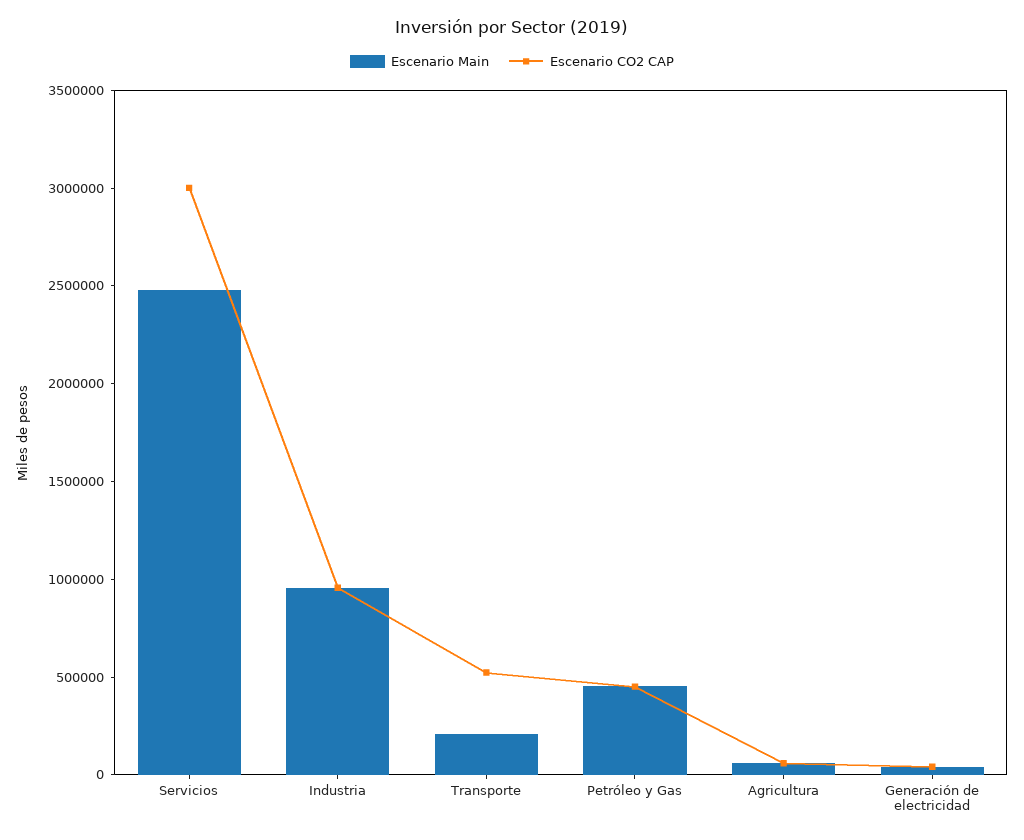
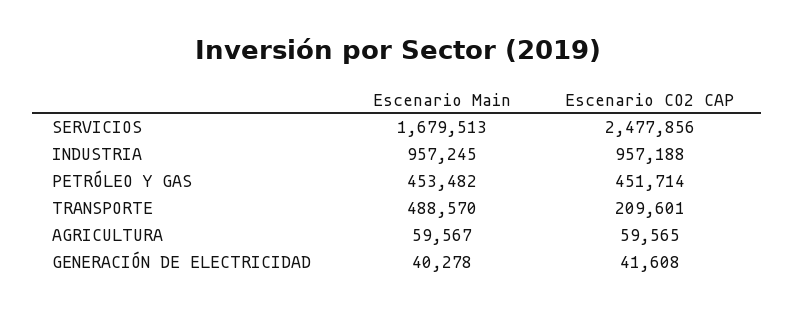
Escenario Main, Servicios: 2500000 -> 1679513
Escenario CO2 CAP, Servicios: 3000000 -> 2477856
Escenario Main, Transporte: 200000 -> 488570
Escenario CO2 CAP, Transporte: 500000 -> 209601

